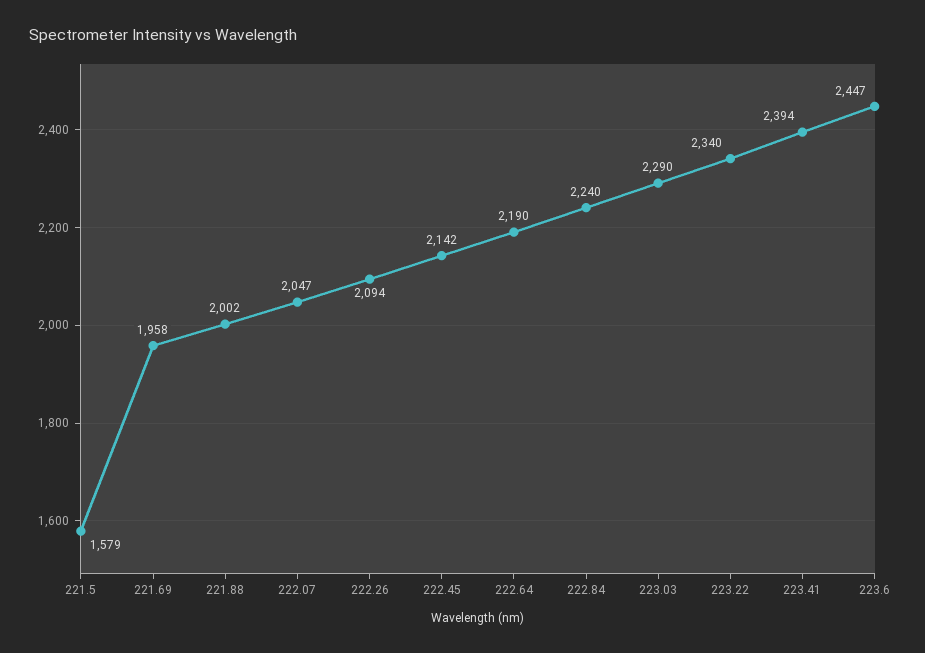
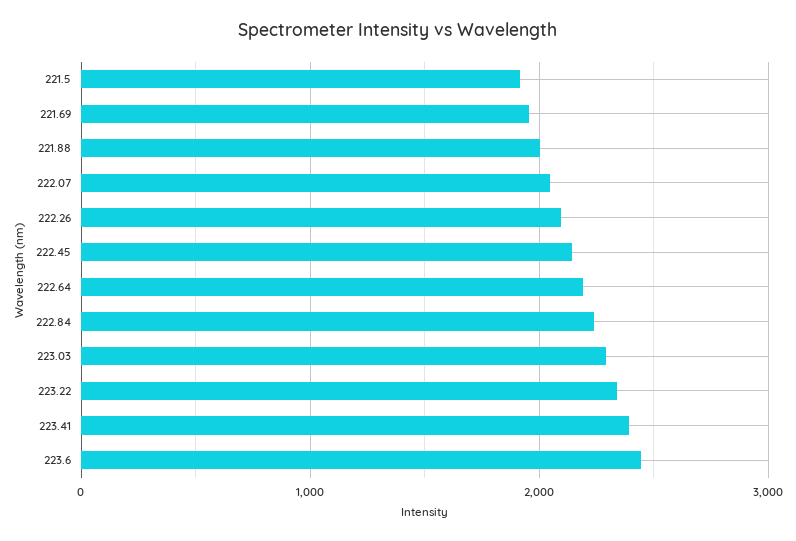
221.5: 1579 -> 1900

